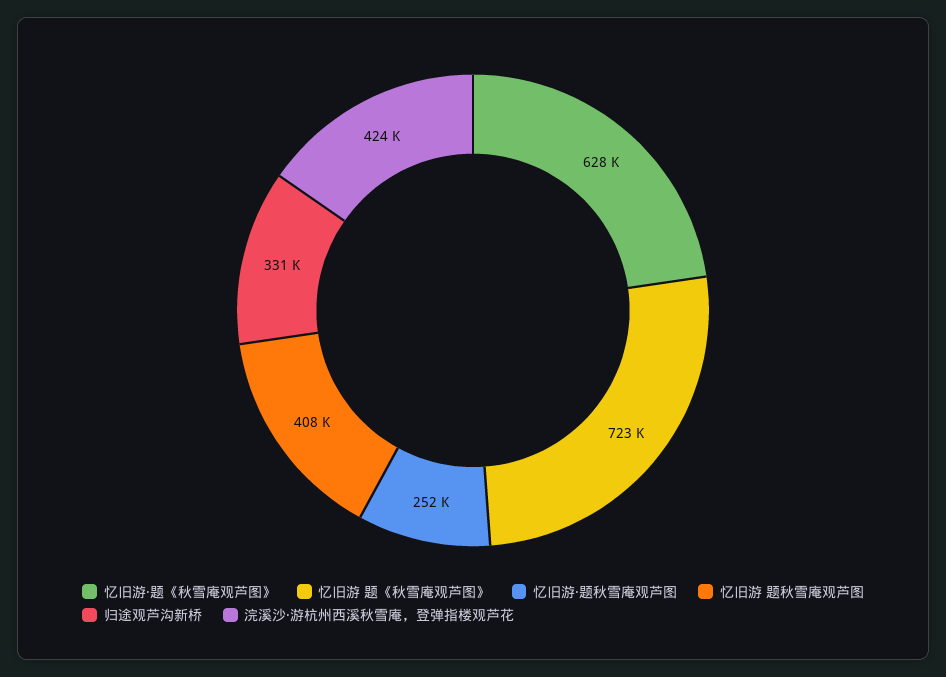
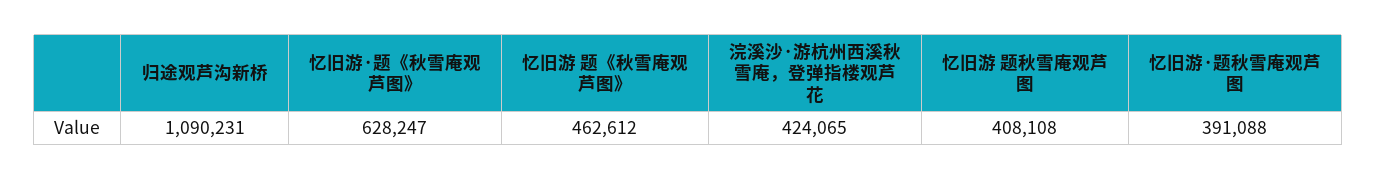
忆旧游 题《秋雪庵观芦图》: 723000 -> 462612
忆旧游·题秋雪庵观芦图: 252000 -> 391088
归途观芦沟新桥: 331000 -> 1090231

